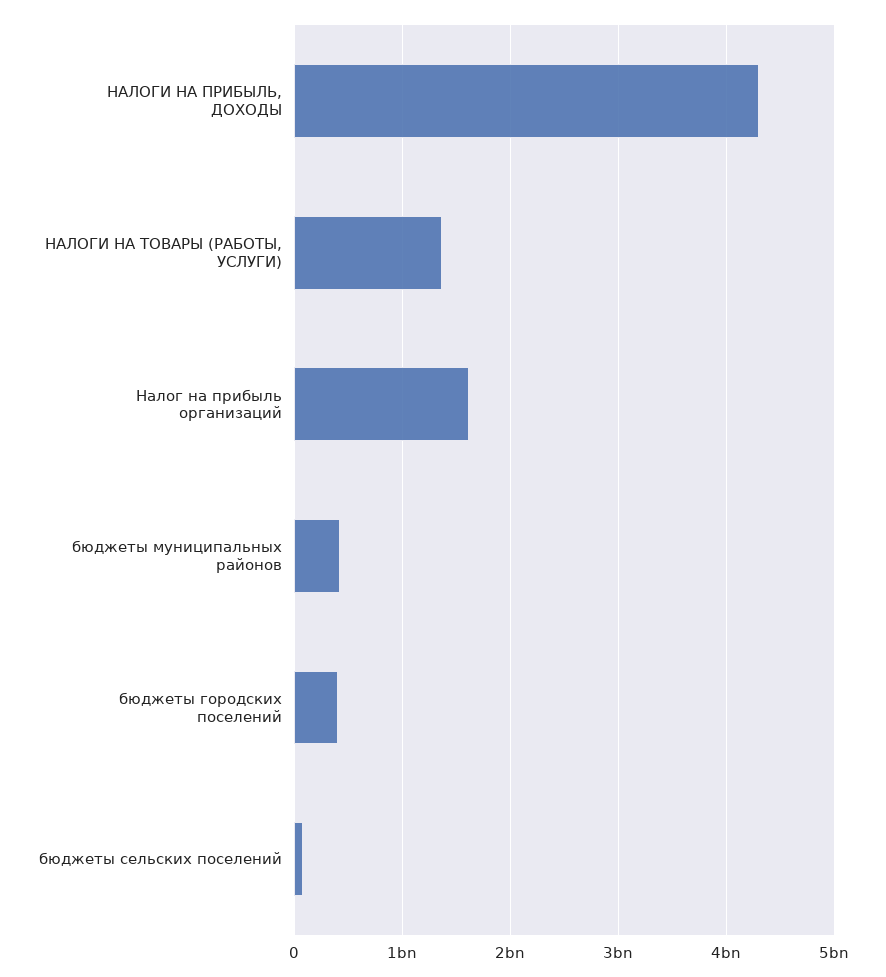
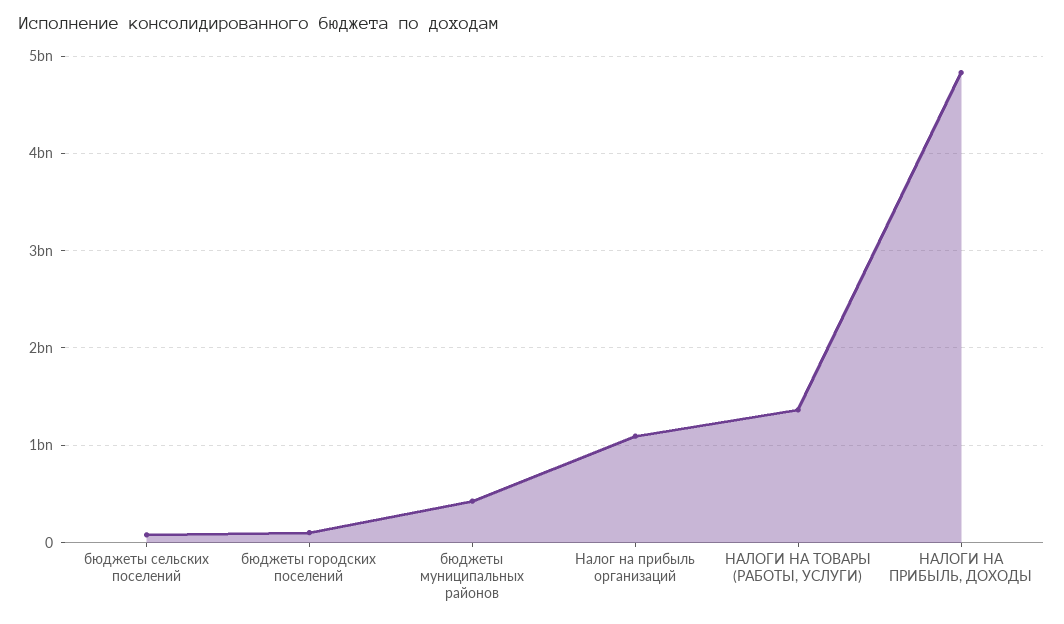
НАЛОГИ НА ПРИБЫЛЬ, ДОХОДЫ: 4300000000 -> 4800000000
Налог на прибыль организаций: 1600000000 -> 1100000000
бюджеты городских поселений: 400000000 -> 100000000

